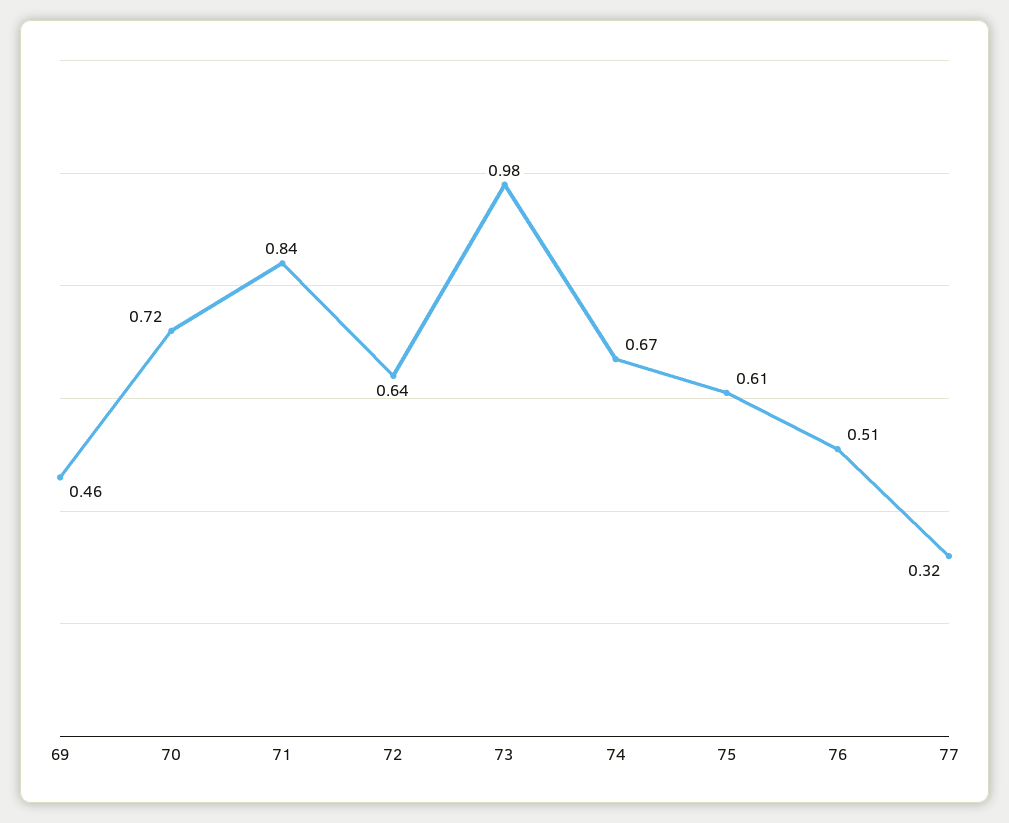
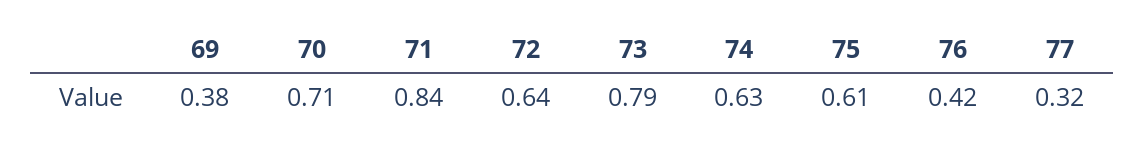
69: 0.46 -> 0.38
70: 0.72 -> 0.71
73: 0.98 -> 0.79
74: 0.67 -> 0.63
76: 0.51 -> 0.42

